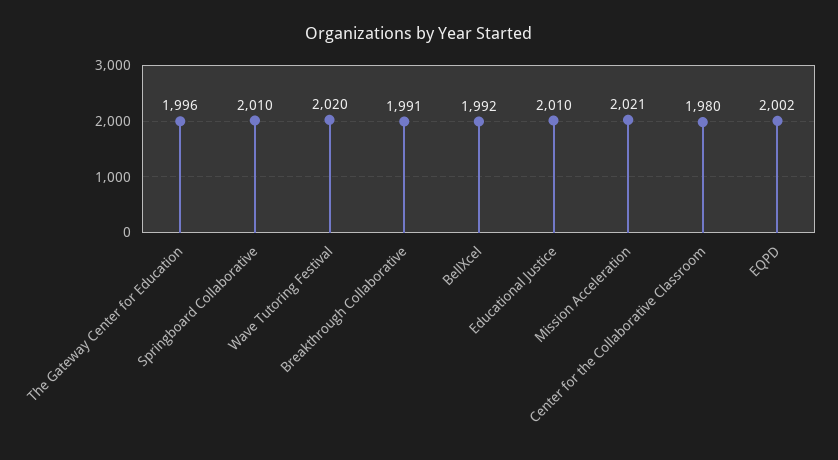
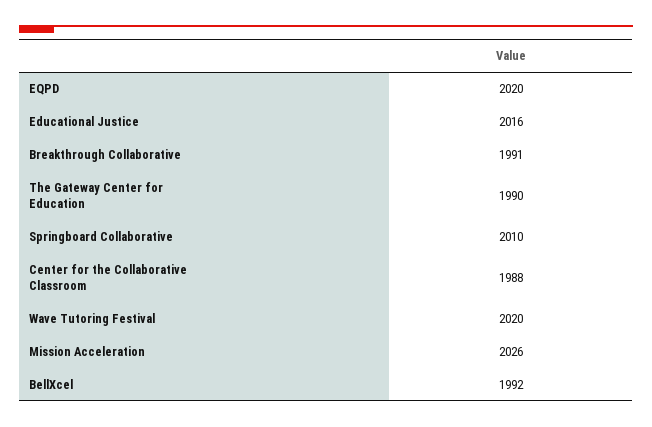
The Gateway Center for Education: 1996 -> 1990
Educational Justice: 2010 -> 2016
Mission Acceleration: 2021 -> 2026
Center for the Collaborative Classroom: 1980 -> 1988
EQPD: 2002 -> 2020

